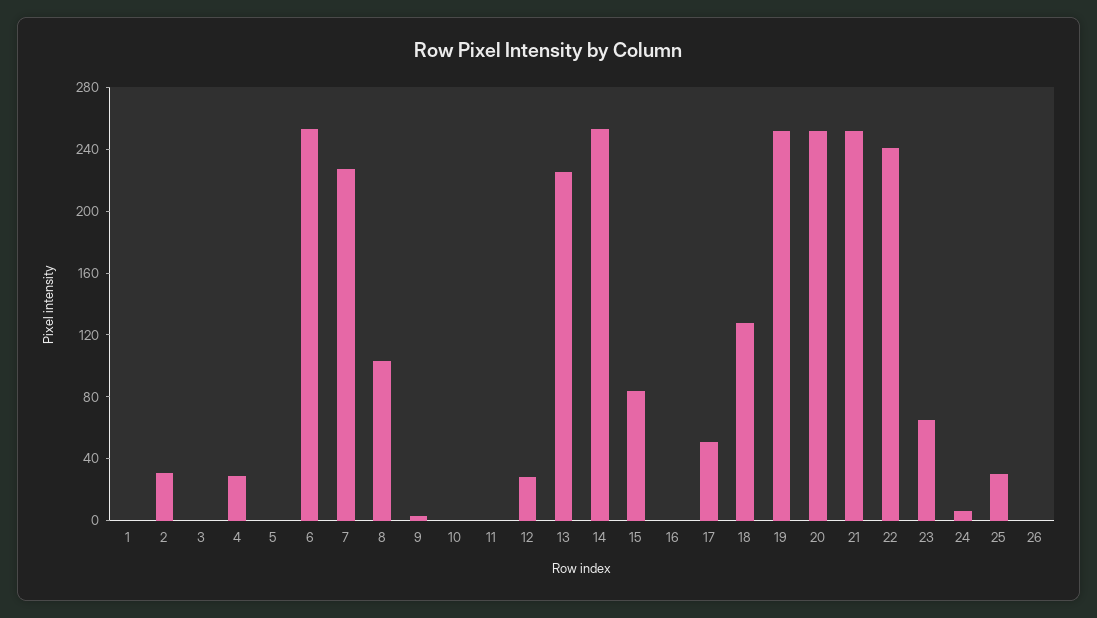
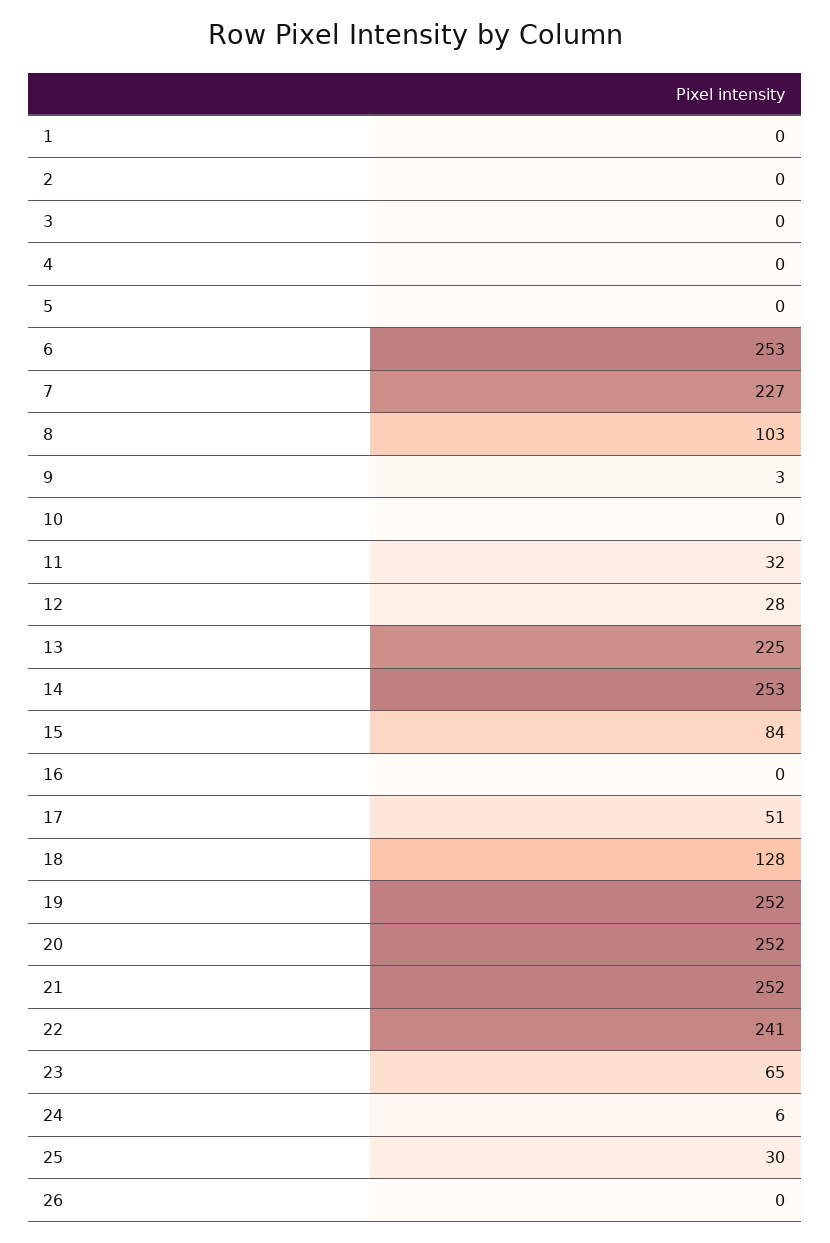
2: 30 -> 0
4: 30 -> 0
11: 0 -> 32

